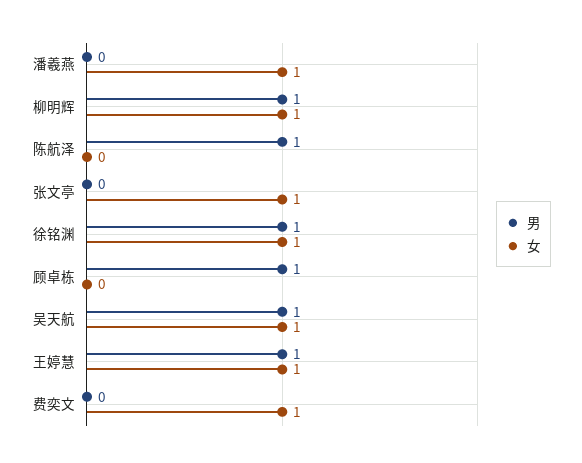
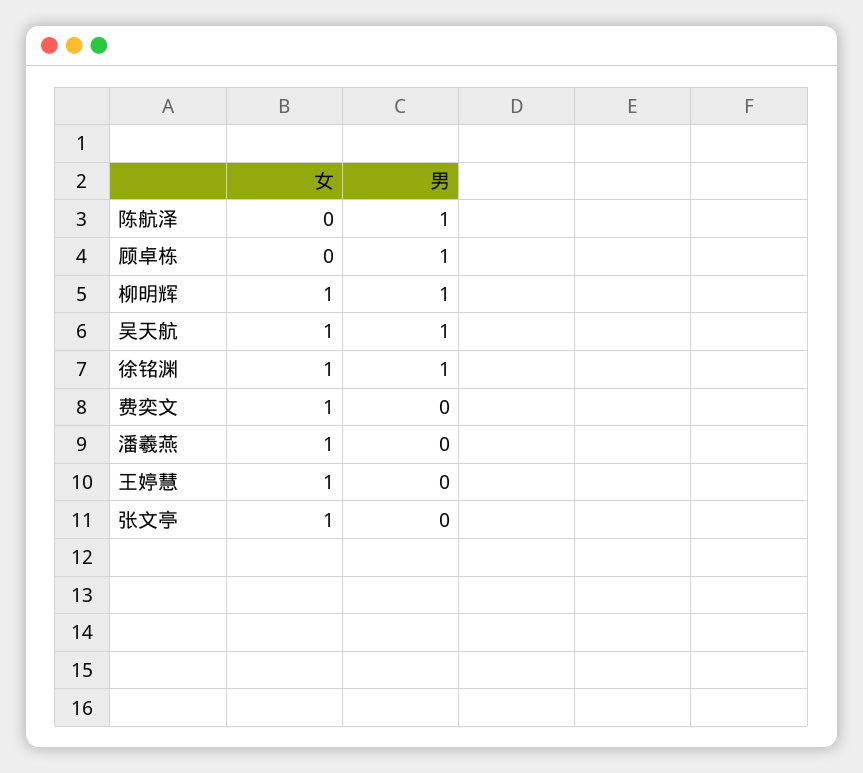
男, 王婷慧: 1 -> 0

